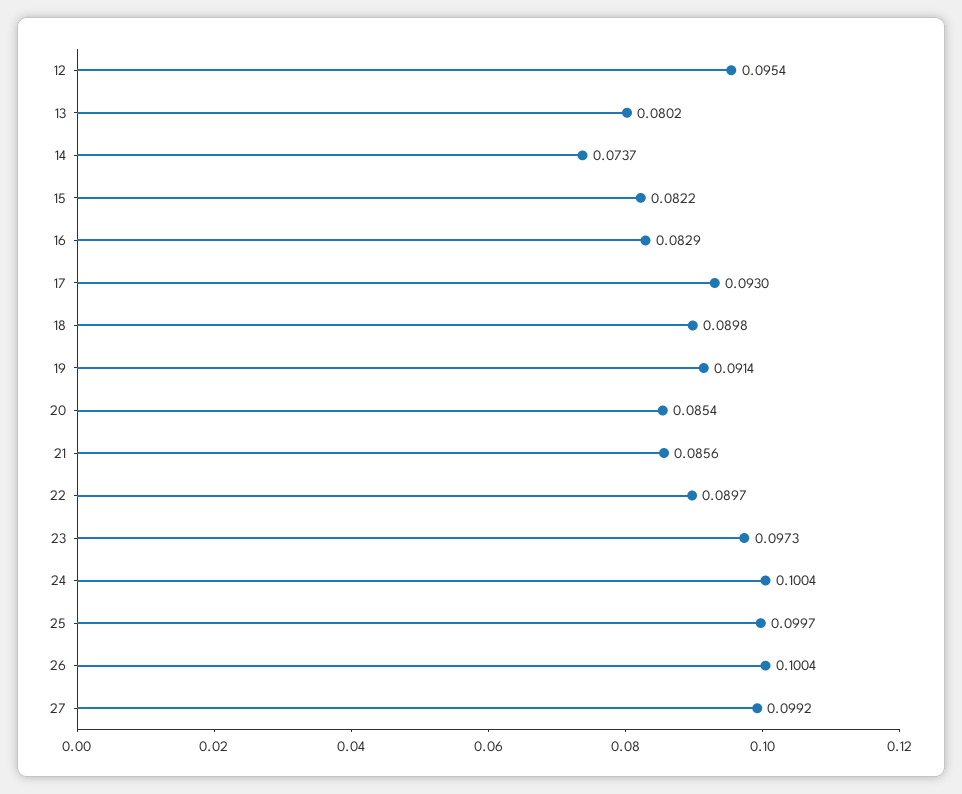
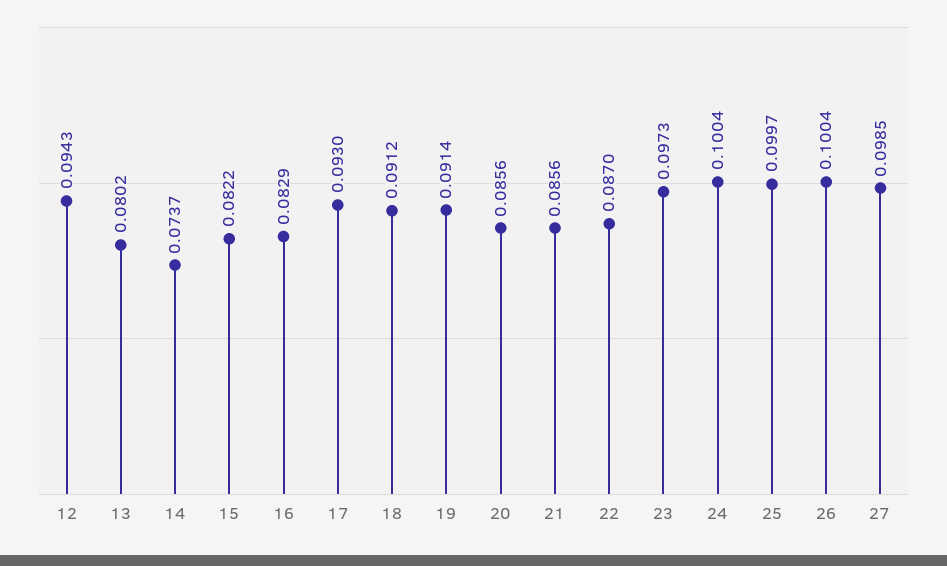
12: 0.0954 -> 0.0943
18: 0.0898 -> 0.0912
20: 0.0854 -> 0.0856
22: 0.0897 -> 0.087
27: 0.0992 -> 0.0985

